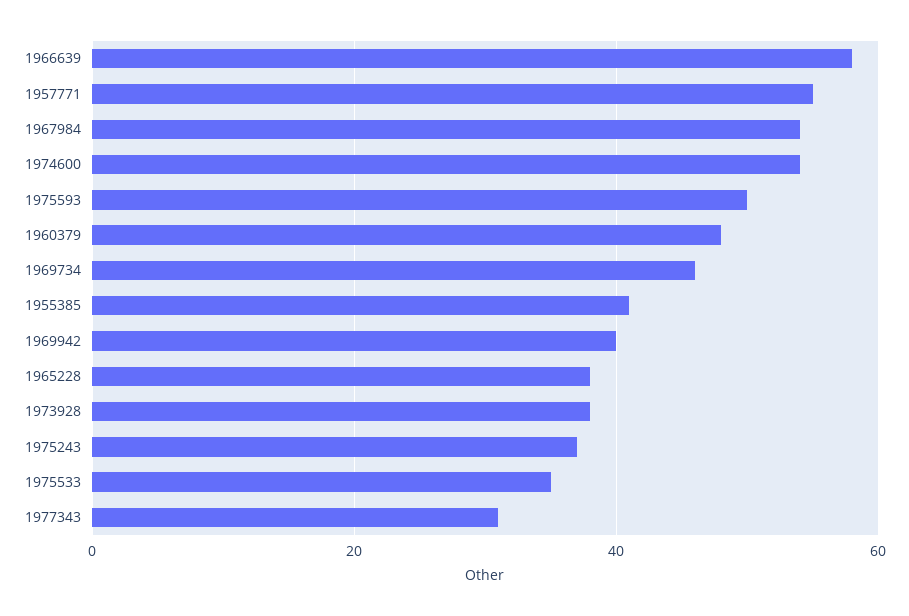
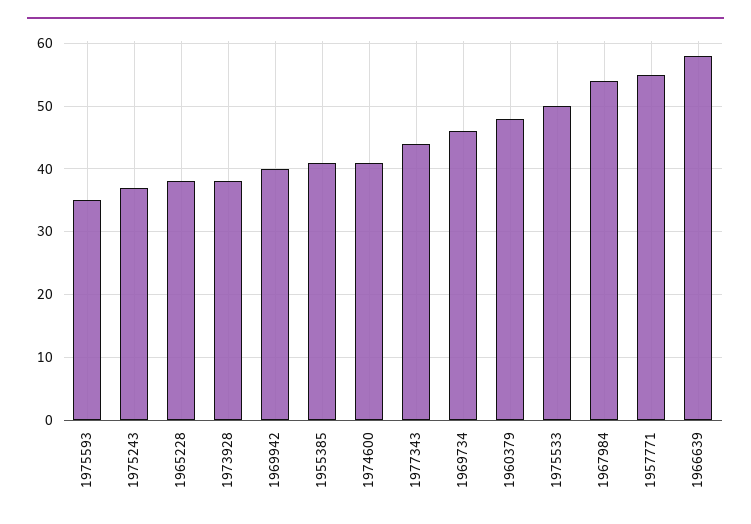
1974600: 55 -> 41
1975593: 50 -> 35
1975533: 35 -> 50
1977343: 30 -> 44

